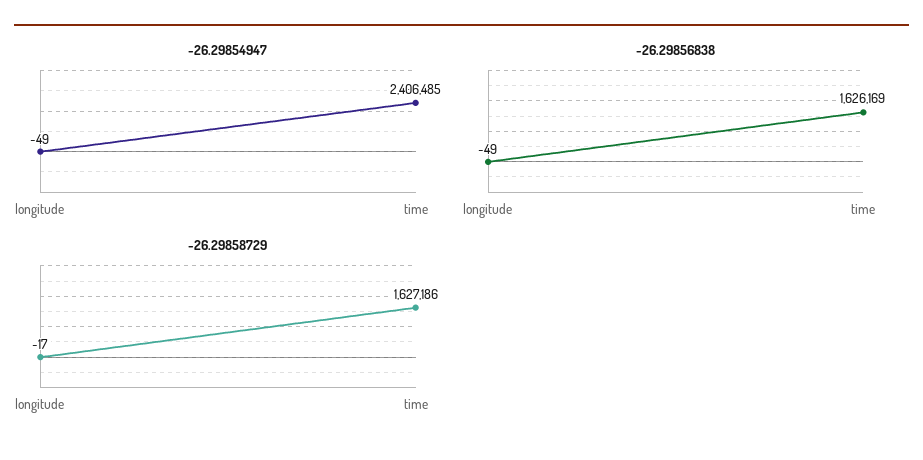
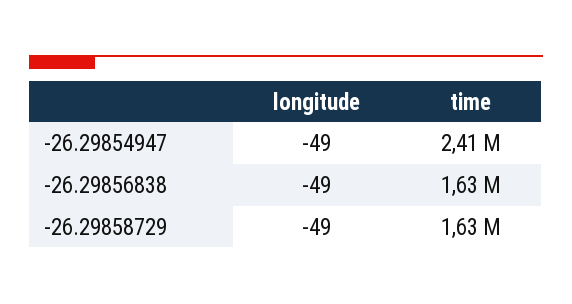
-26.29858729, longitude: -17 -> -49

